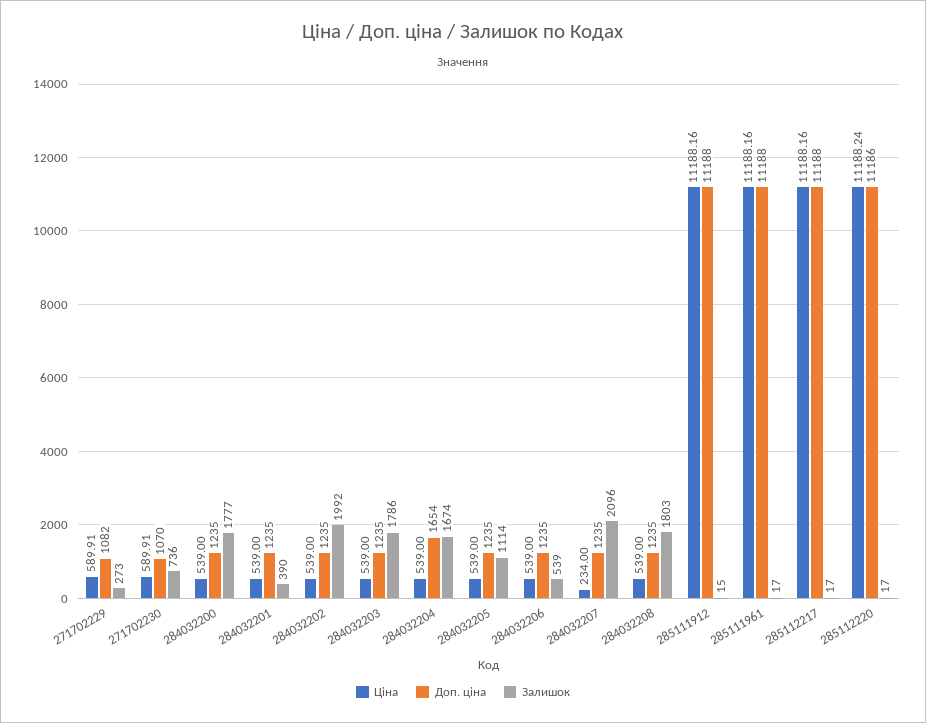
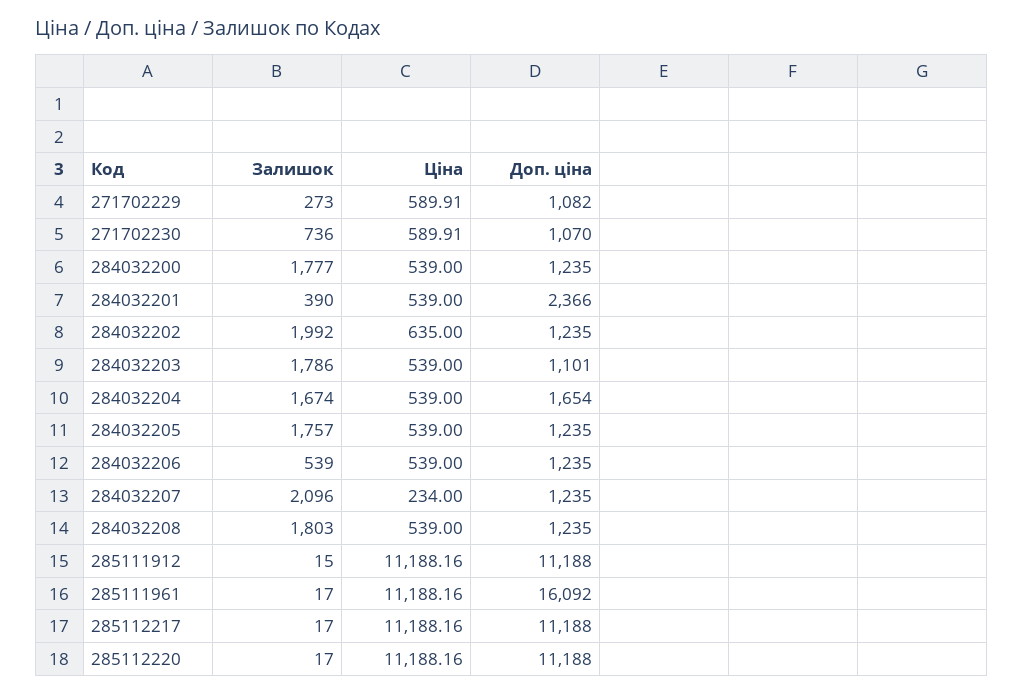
Доп. ціна, 284032201: 1235 -> 2366
Ціна, 284032202: 539 -> 635
Доп. ціна, 284032203: 1235 -> 1101
Залишок, 284032205: 1114 -> 1757
Доп. ціна, 285111961: 11188 -> 16092
Ціна, 285112220: 11188.24 -> 11188.16
Доп. ціна, 285112220: 11186 -> 11188

